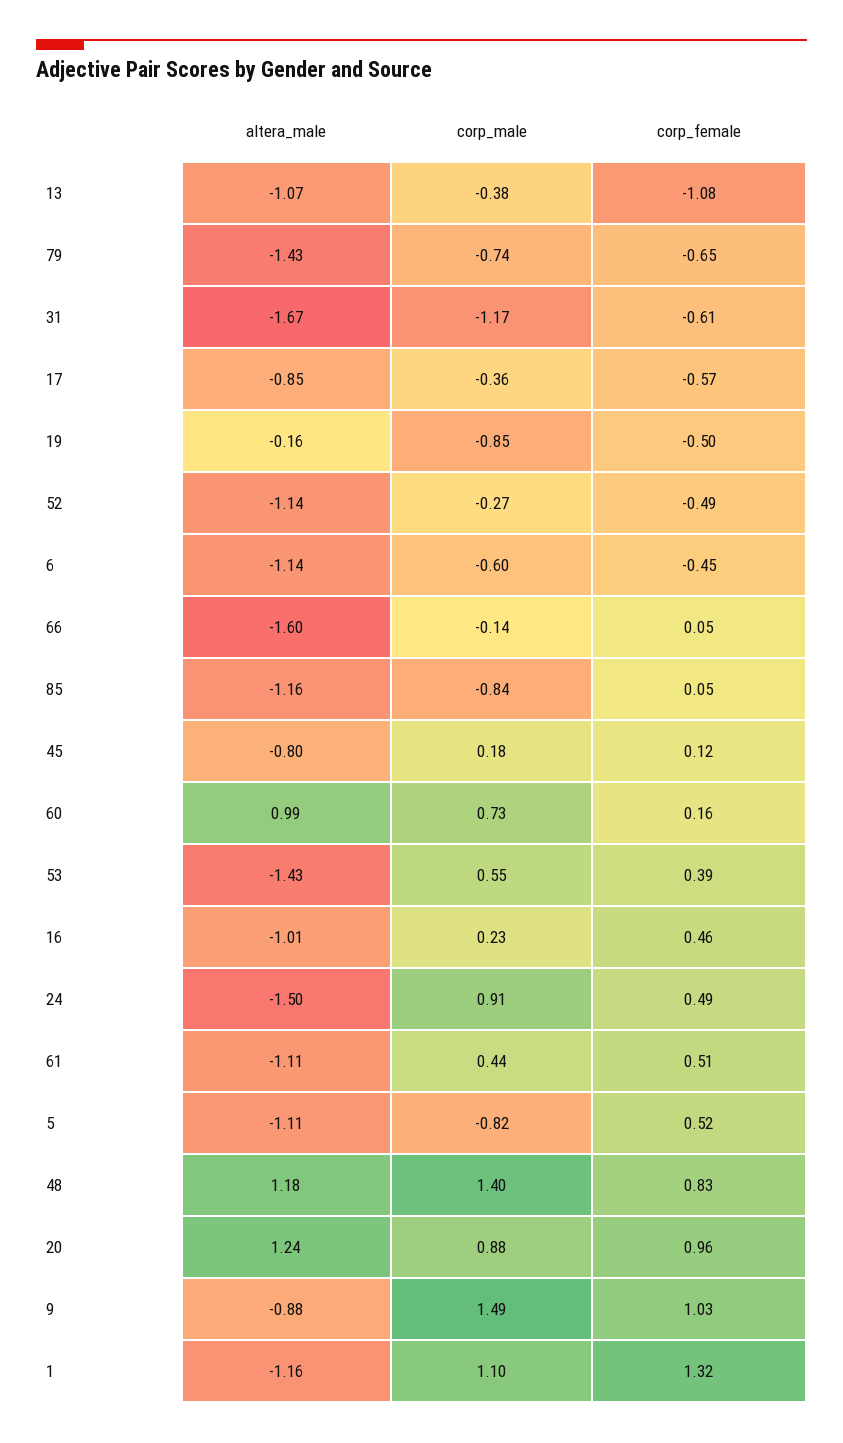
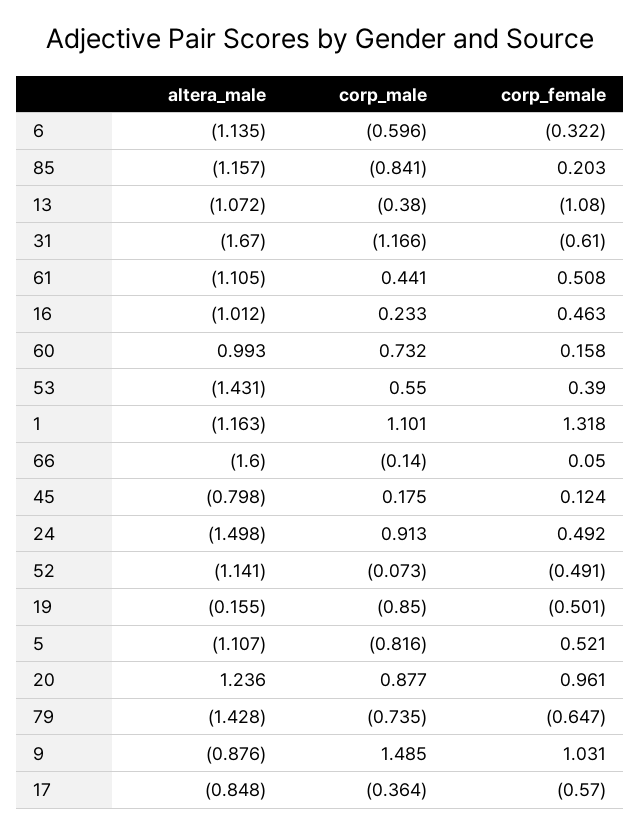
corp_male, 52: -0.27 -> -0.073
corp_female, 6: -0.45 -> -0.322
corp_female, 85: 0.05 -> 0.203
altera_male, 48: 1.18 -> none
corp_male, 48: 1.4 -> none
corp_female, 48: 0.83 -> none

